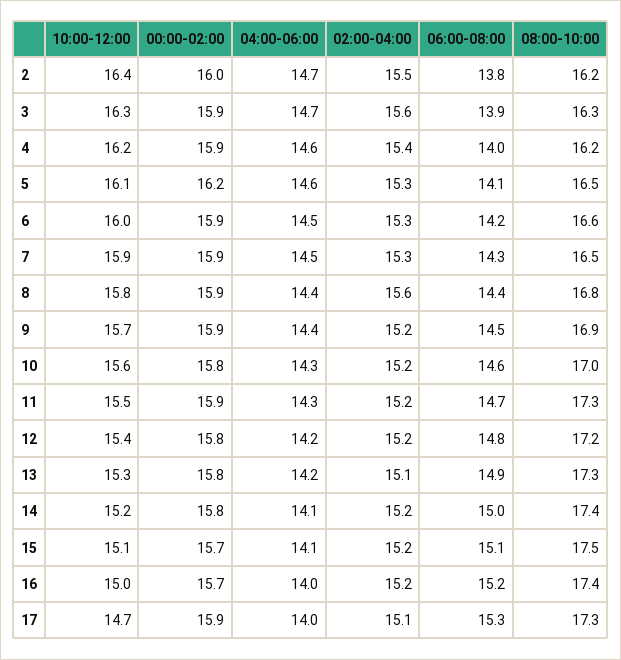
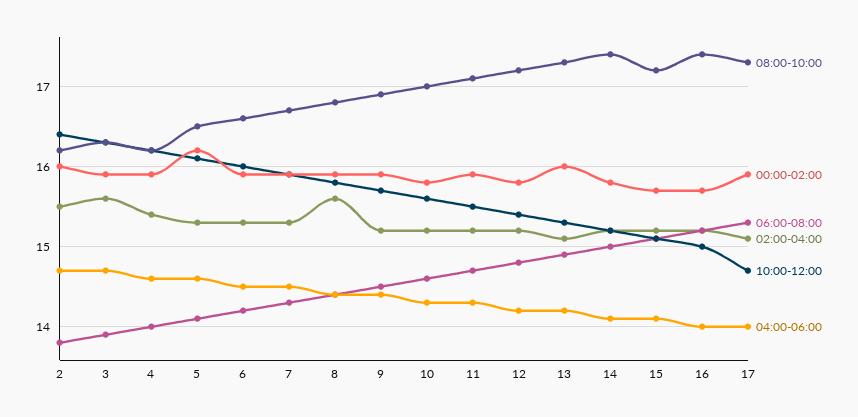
08:00-10:00, 7: 16.5 -> 16.7
08:00-10:00, 11: 17.3 -> 17.1
00:00-02:00, 13: 15.8 -> 16
08:00-10:00, 15: 17.5 -> 17.2

